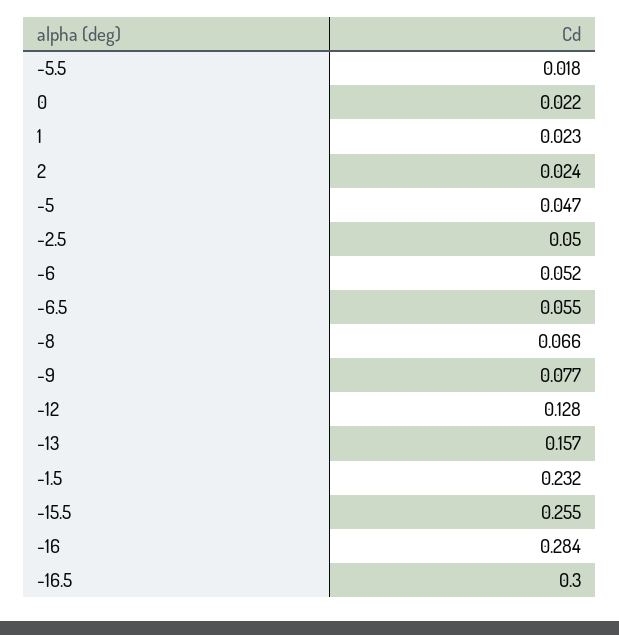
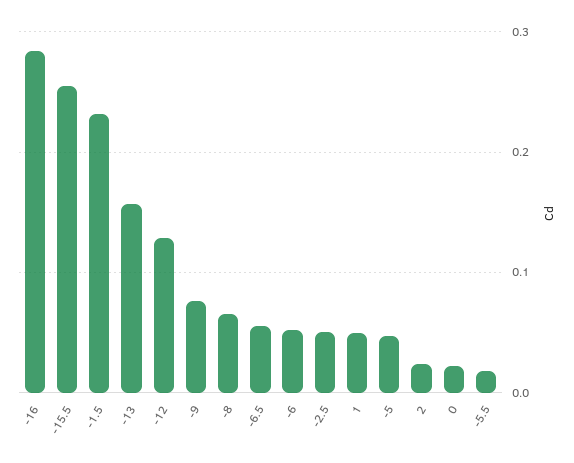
1: 0.023 -> 0.05
-16.5: 0.3 -> none

